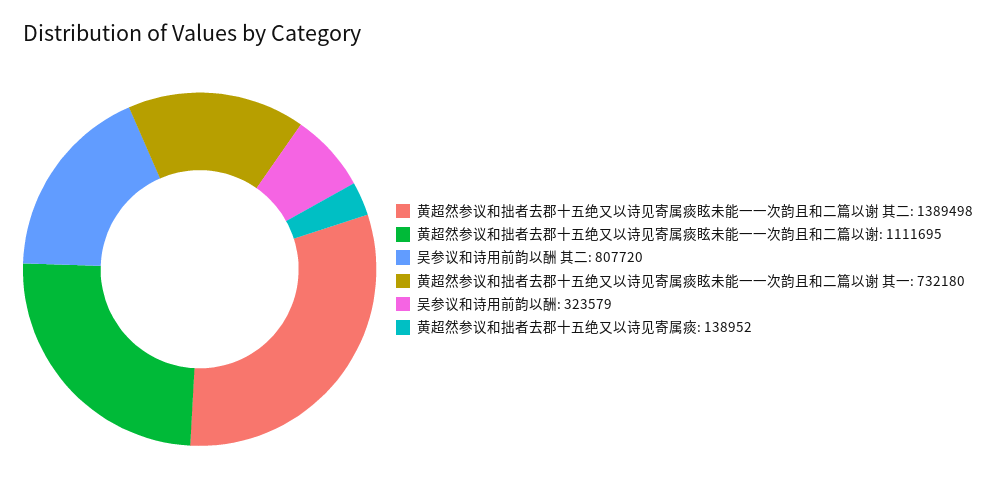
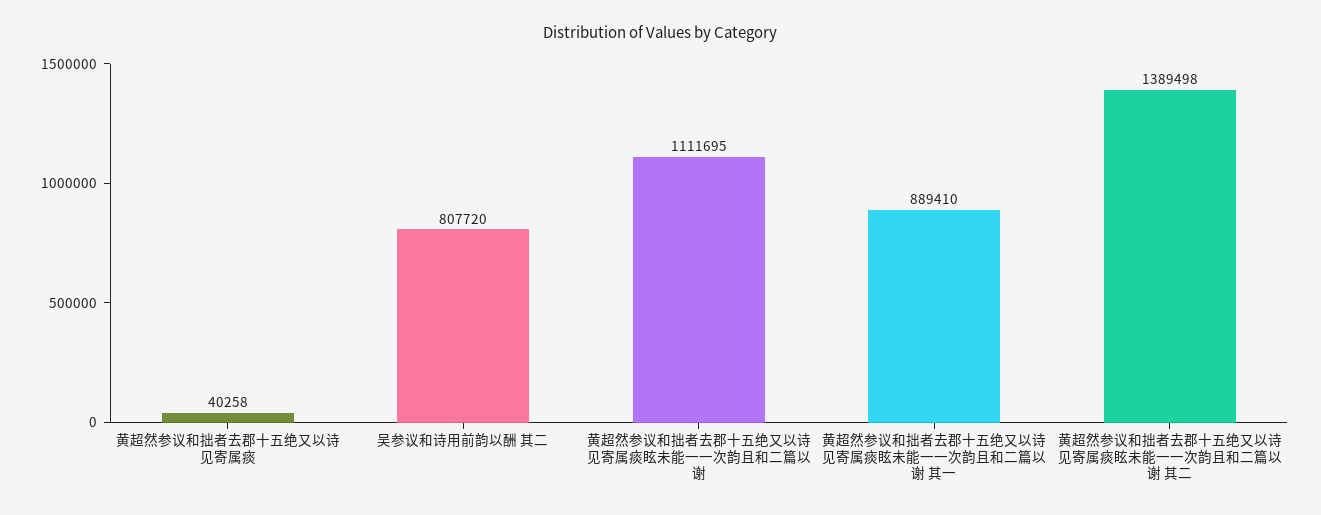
黄超然参议和拙者去郡十五绝又以诗见寄属痰眩未能一一次韵且和二篇以谢 其一: 732180 -> 889410
吴参议和诗用前韵以酬: 323579 -> none
黄超然参议和拙者去郡十五绝又以诗见寄属痰: 138952 -> 40258

